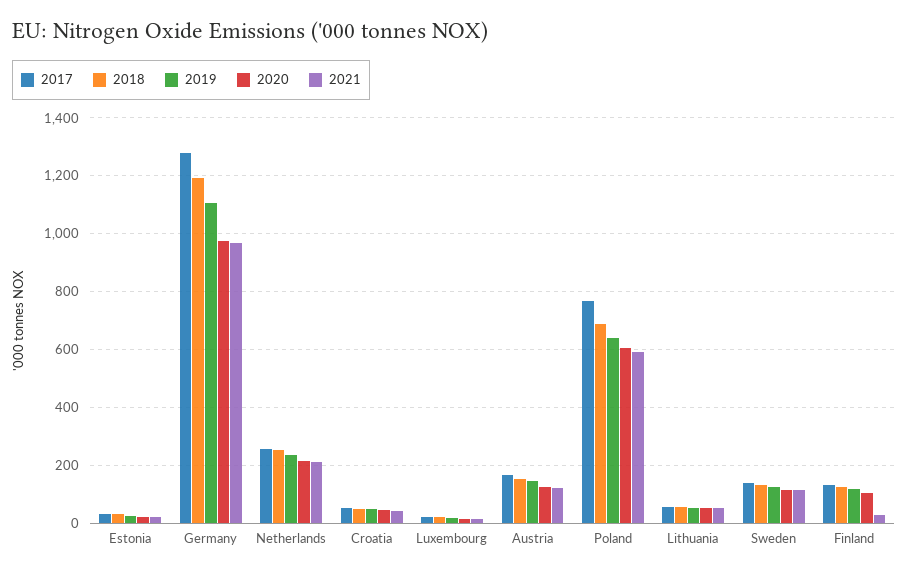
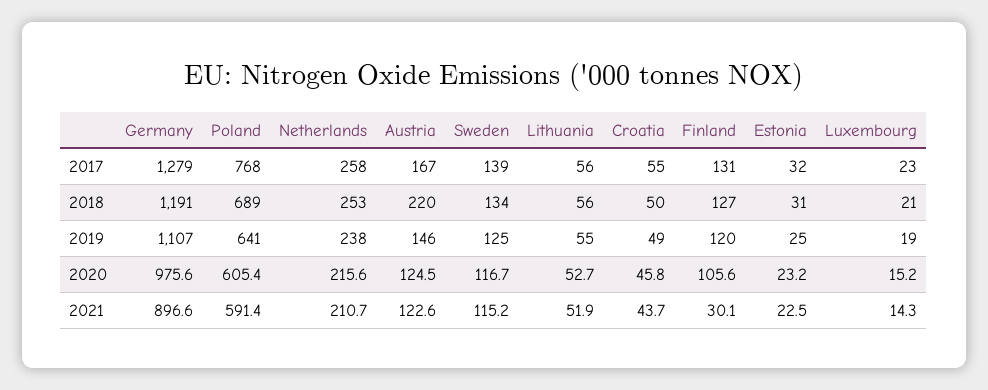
2021, Germany: 975 -> 896.6
2018, Austria: 150 -> 220

